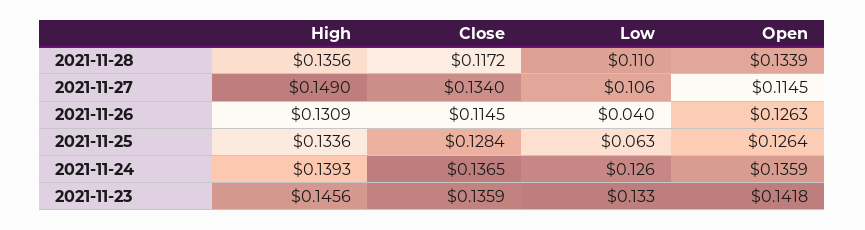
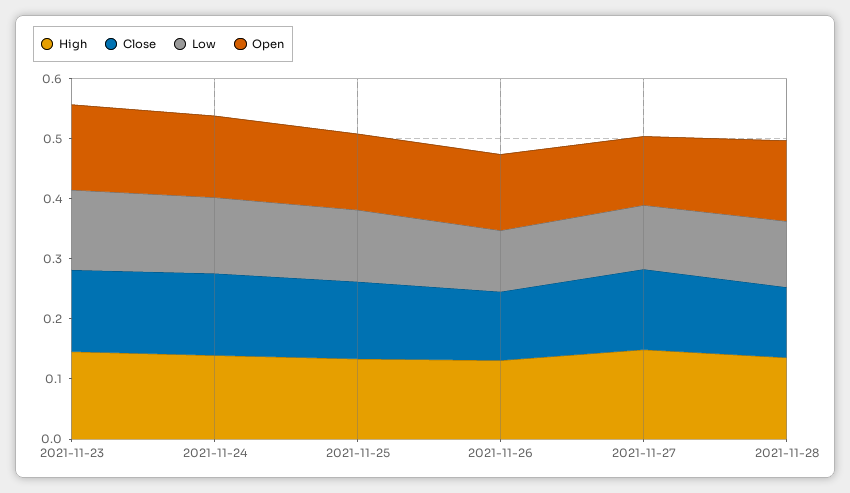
Low, 2021-11-26: 0.04 -> 0.1
Low, 2021-11-25: 0.063 -> 0.12

